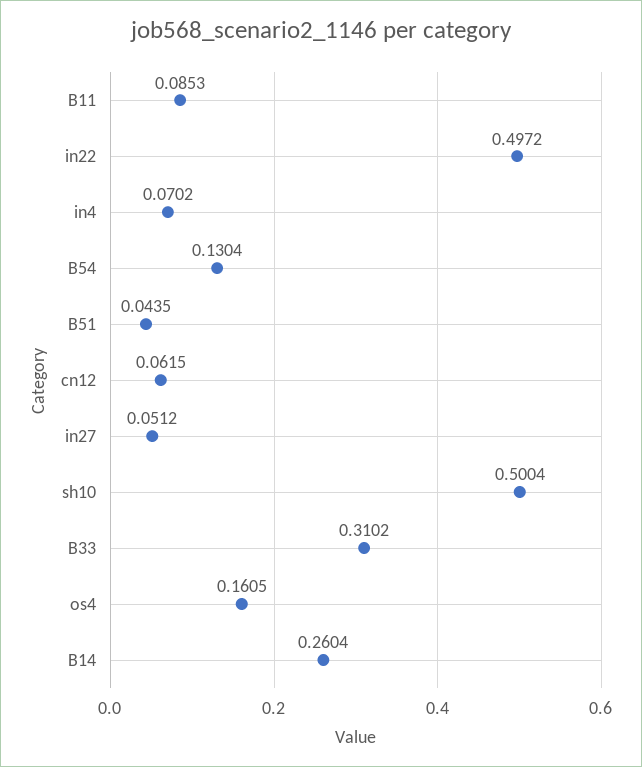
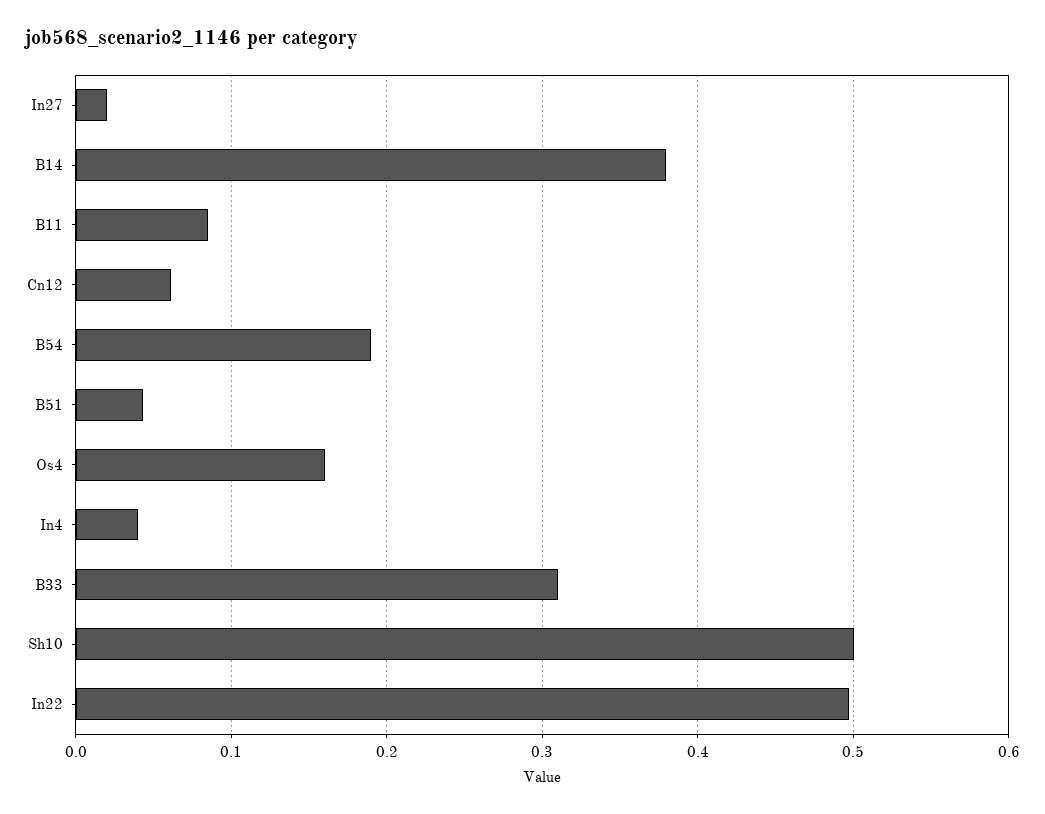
in4: 0.0702 -> 0.04
B54: 0.1304 -> 0.19
in27: 0.0512 -> 0.02
B14: 0.2604 -> 0.38

